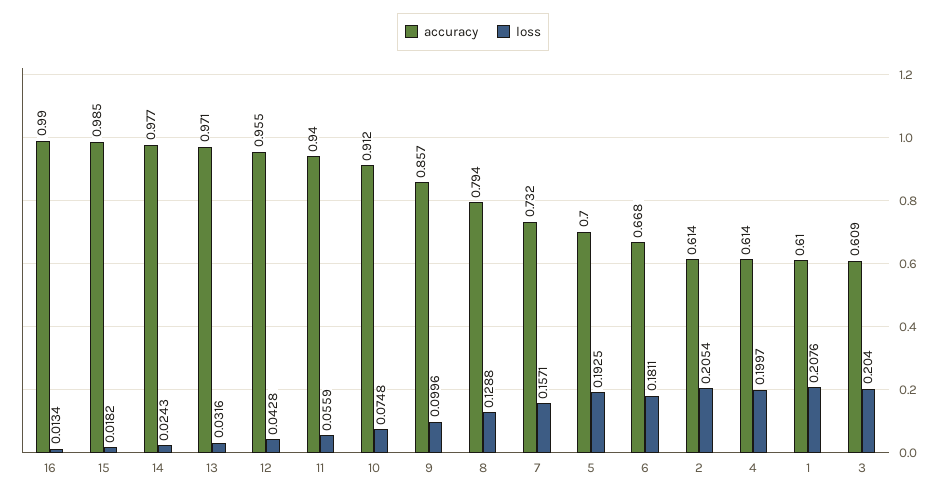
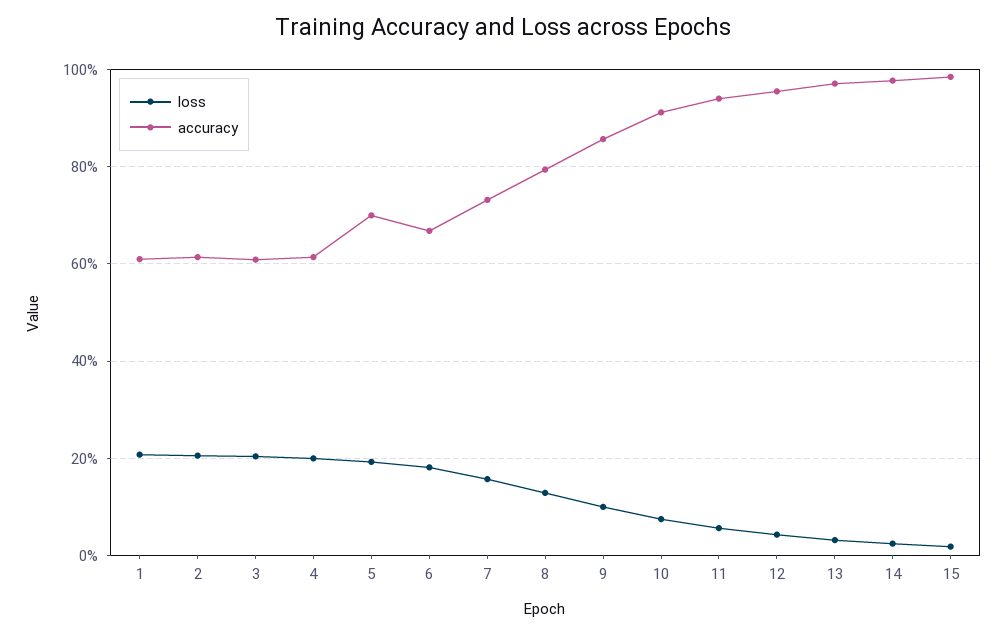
accuracy, 16: 0.99 -> none
loss, 16: 0.0134 -> none

